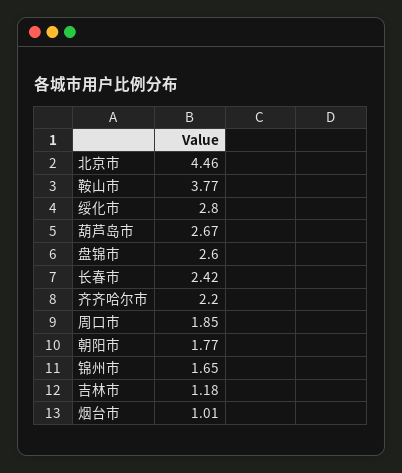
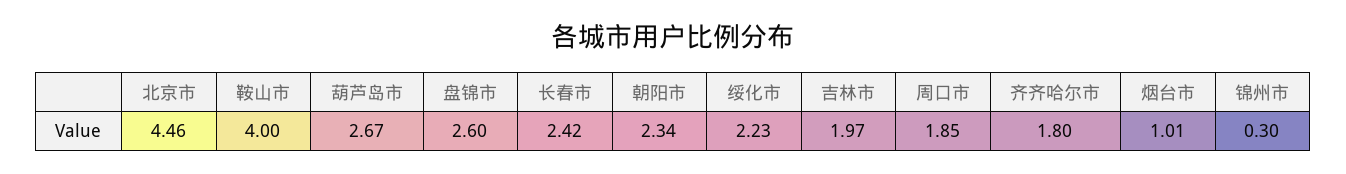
鞍山市: 3.77 -> 4
绥化市: 2.8 -> 2.23
齐齐哈尔市: 2.2 -> 1.8
朝阳市: 1.77 -> 2.34
锦州市: 1.65 -> 0.3
吉林市: 1.18 -> 1.97

